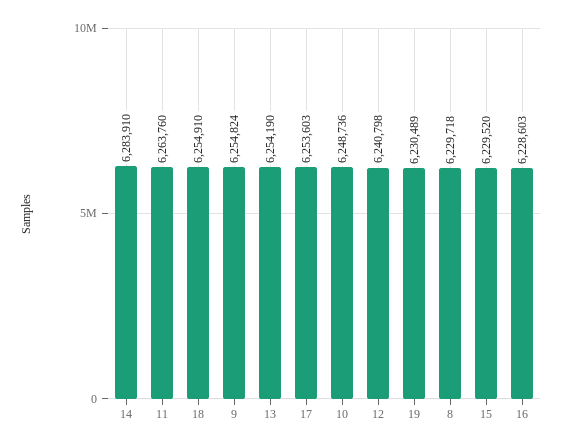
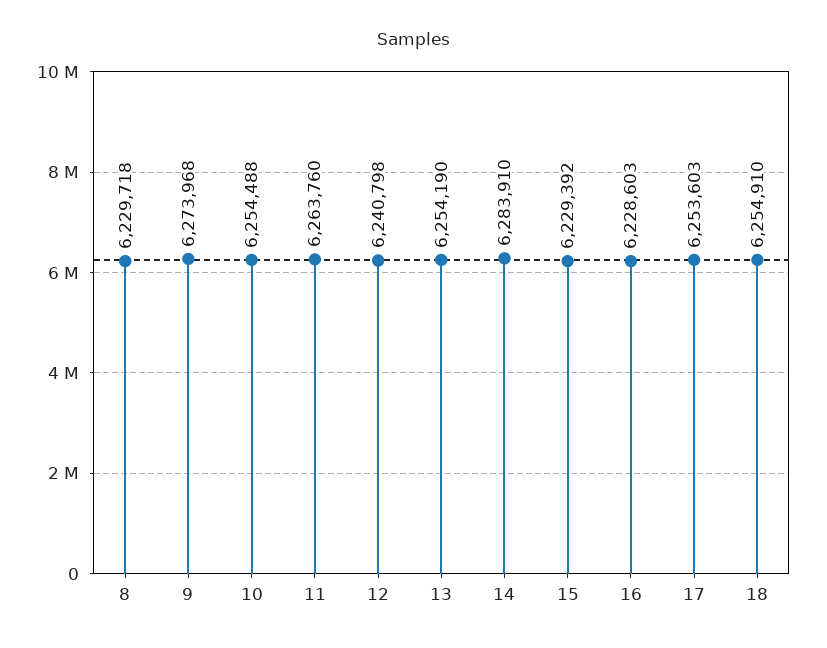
9: 6254824 -> 6273968
10: 6248736 -> 6254488
19: 6230489 -> none
15: 6229520 -> 6229392

